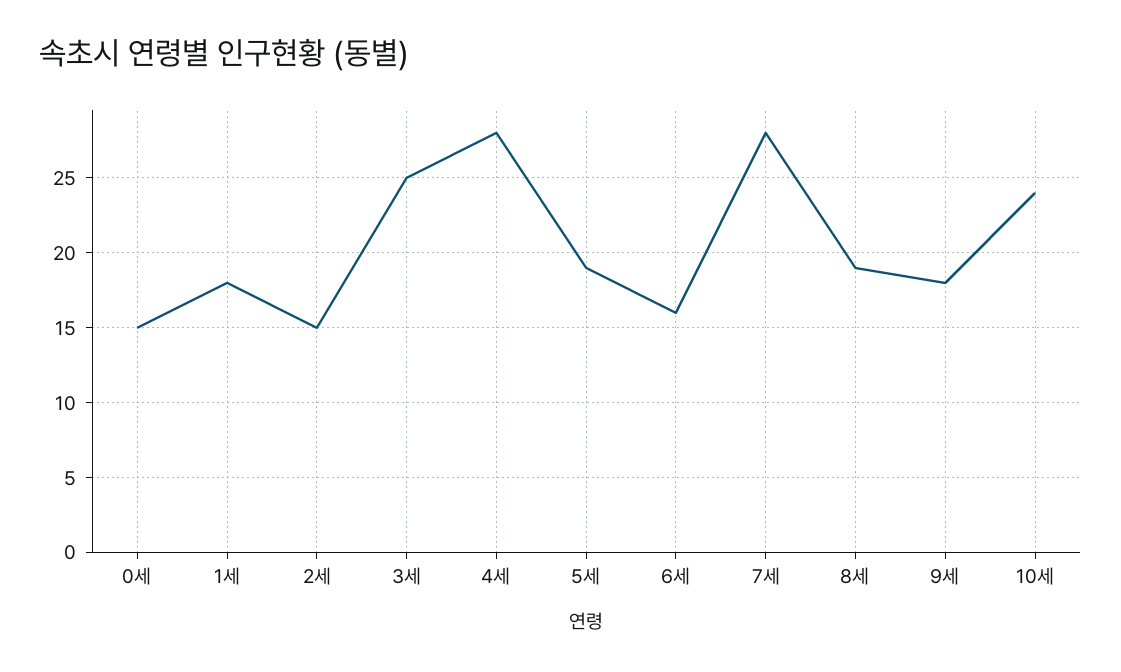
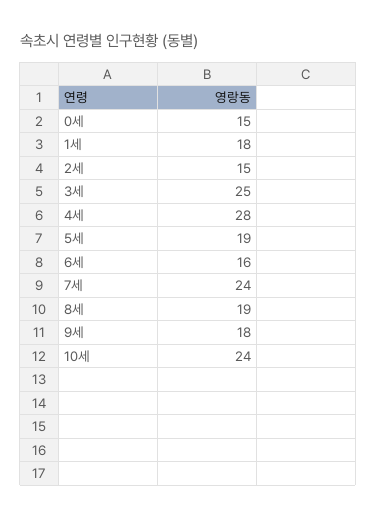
7세: 28 -> 24

